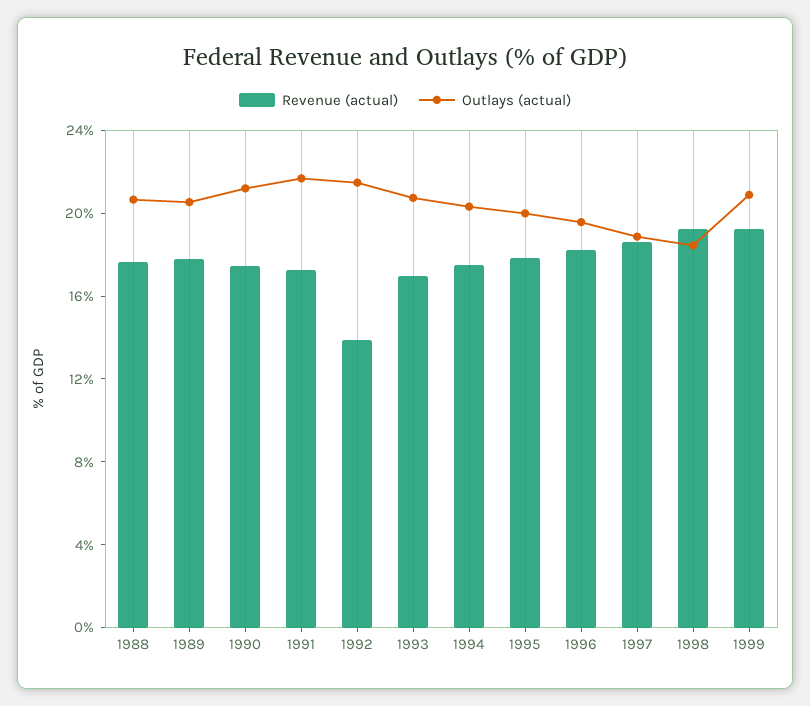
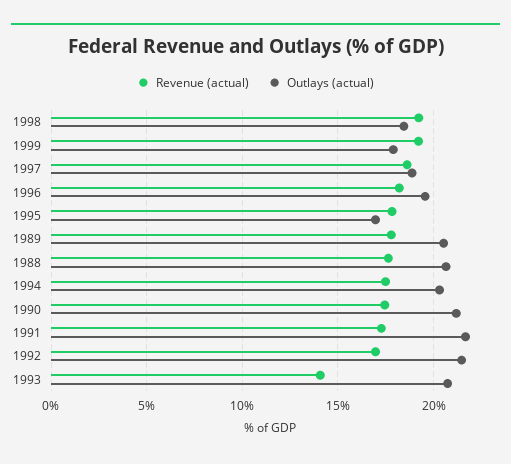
Revenue (actual), 1992: 14 -> 17
Revenue (actual), 1993: 17 -> 14
Outlays (actual), 1995: 20 -> 17
Outlays (actual), 1999: 21 -> 18

